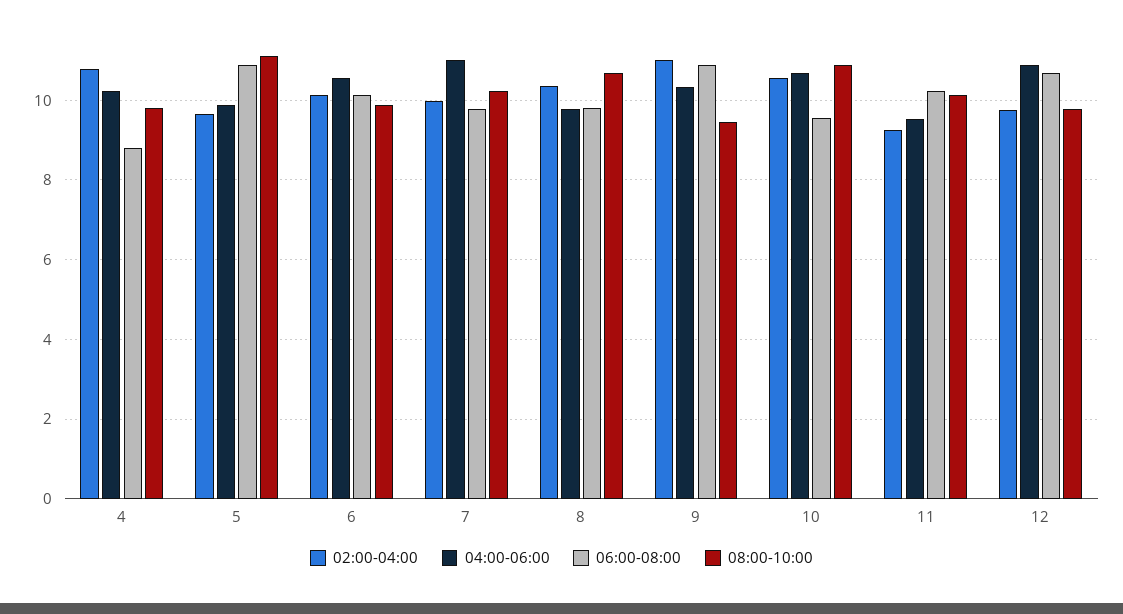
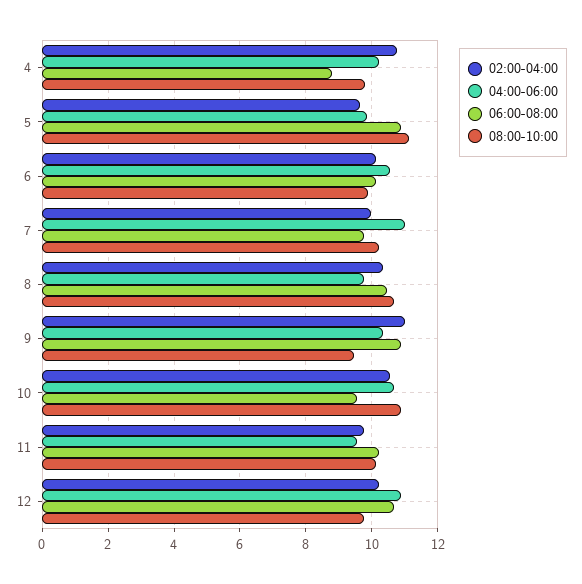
06:00-08:00, 8: 9.8 -> 10.4
02:00-04:00, 11: 9.2 -> 9.8
02:00-04:00, 12: 9.8 -> 10.2

